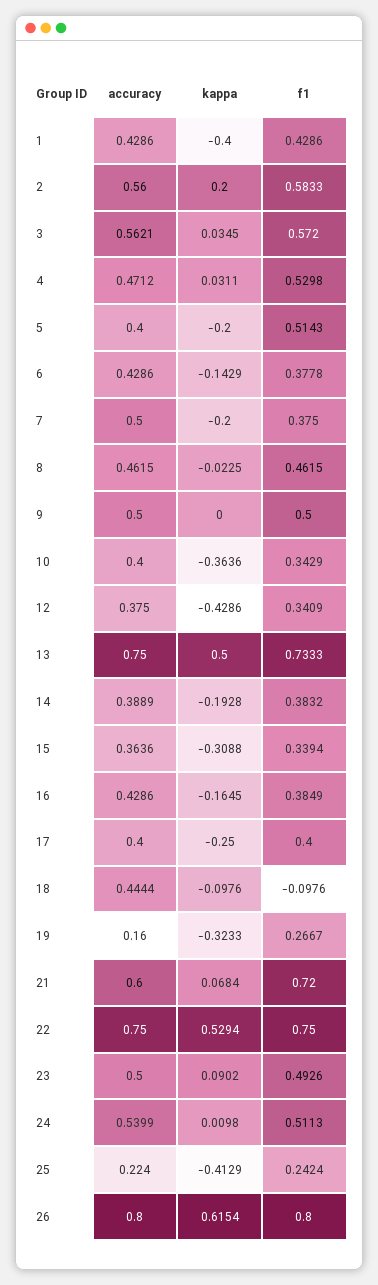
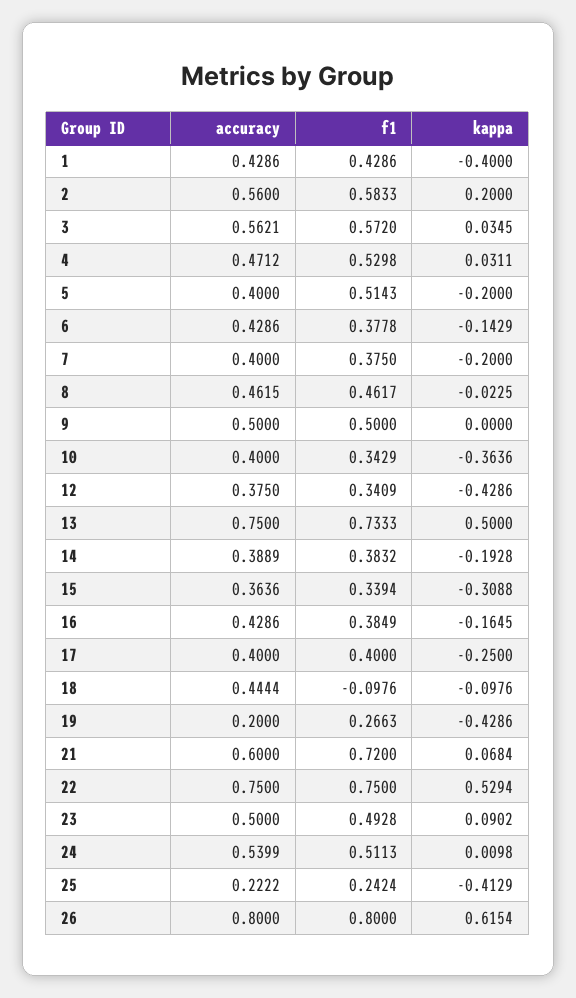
accuracy, 7: 0.5 -> 0.4
f1, 8: 0.4615 -> 0.4617
accuracy, 19: 0.16 -> 0.2
kappa, 19: -0.3233 -> -0.4286
f1, 19: 0.2667 -> 0.2663
f1, 23: 0.4926 -> 0.4928
accuracy, 25: 0.224 -> 0.2222

